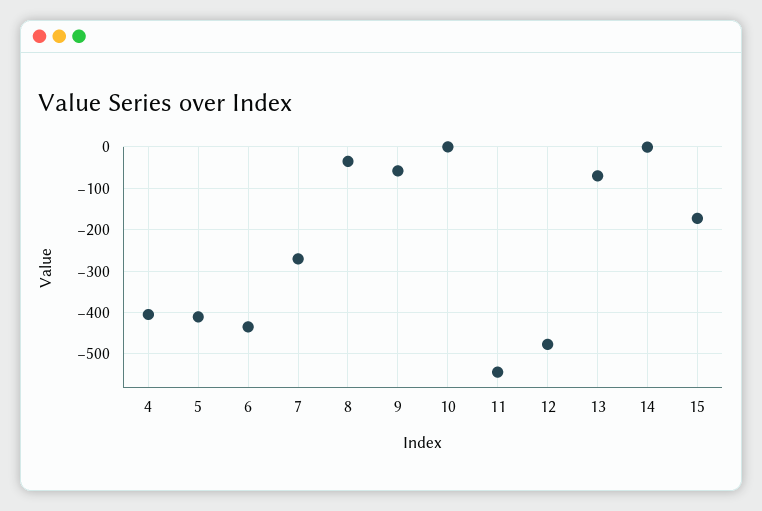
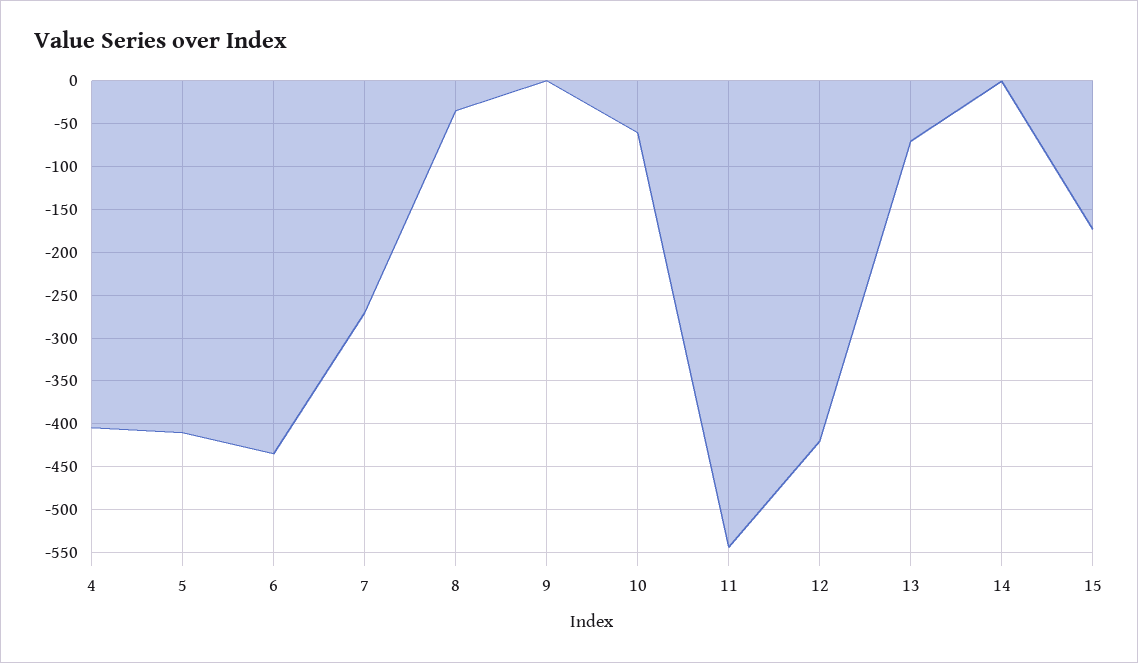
9: -60 -> 0
10: 0 -> -60
12: -480 -> -420

